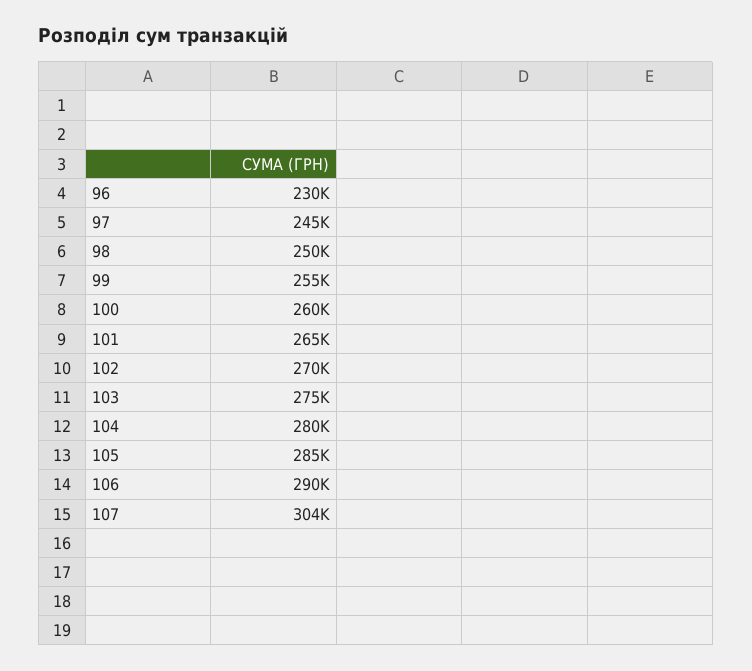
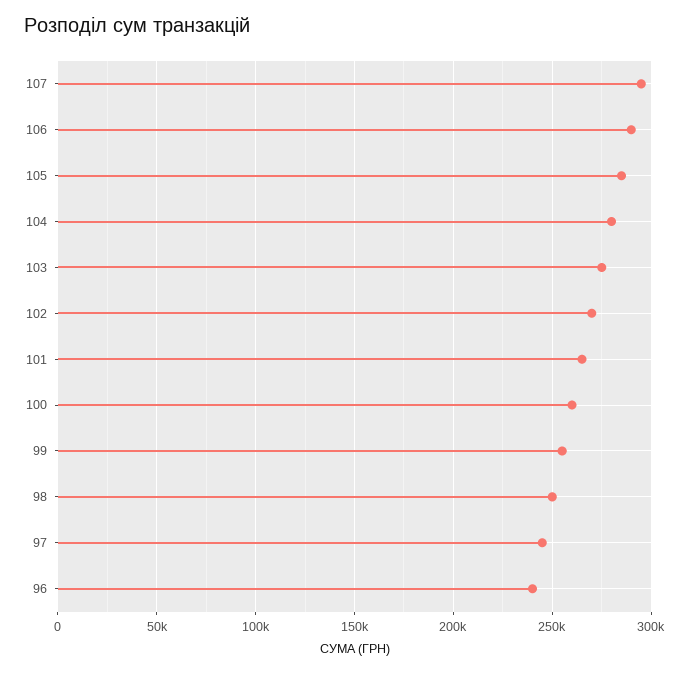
96: 230000 -> 240000
107: 304000 -> 295000

